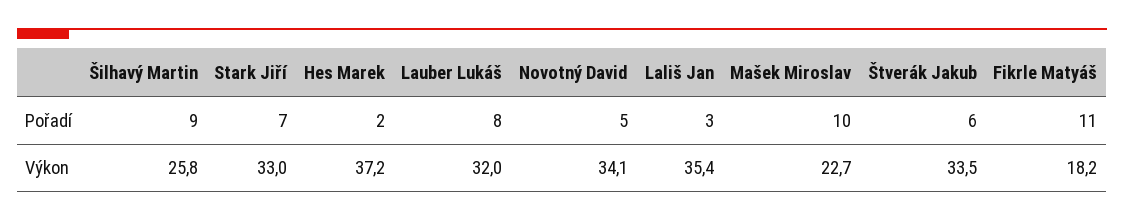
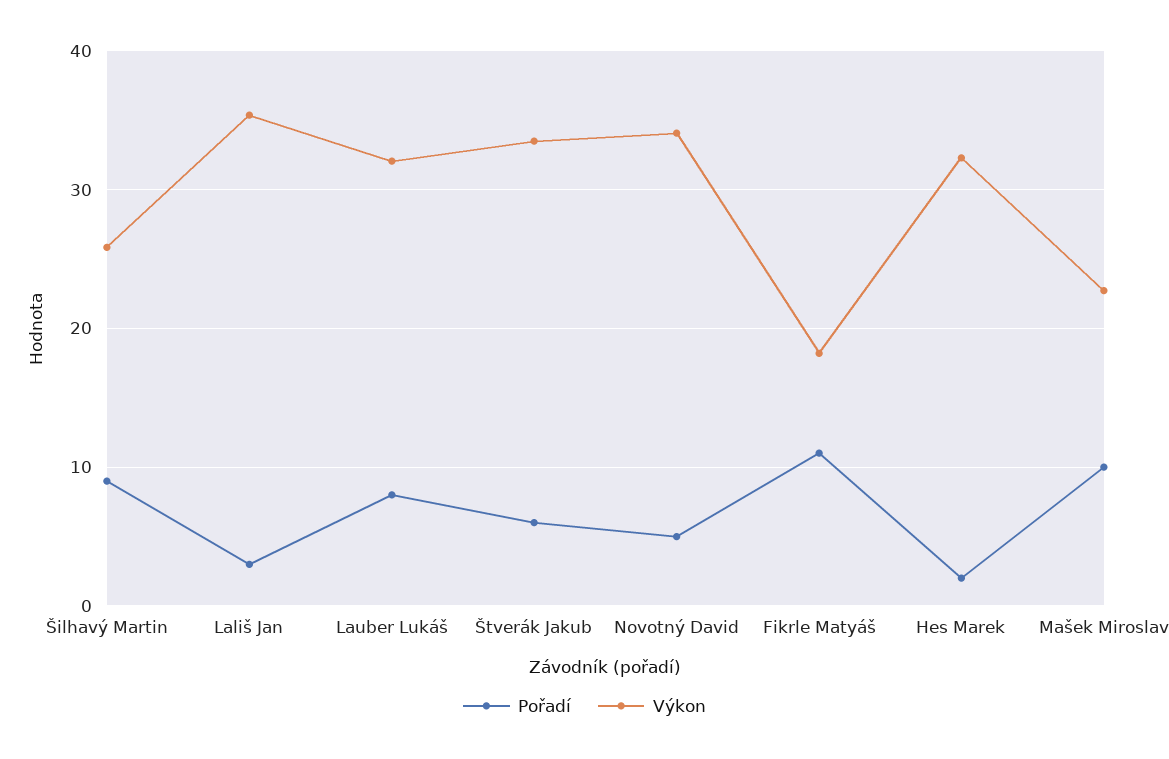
Pořadí, Stark Jiří: 7 -> none
Výkon, Stark Jiří: 33 -> none
Výkon, Hes Marek: 37.2 -> 32

